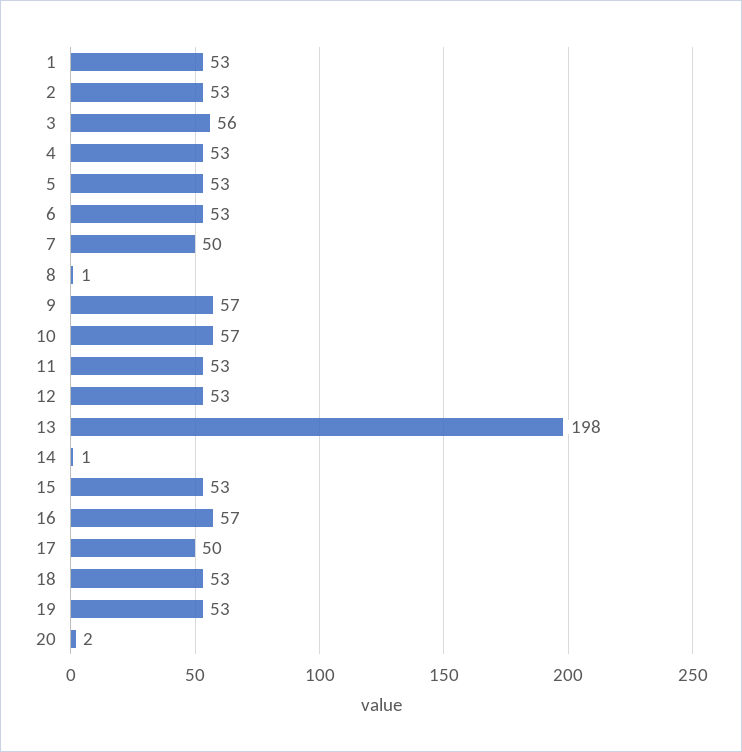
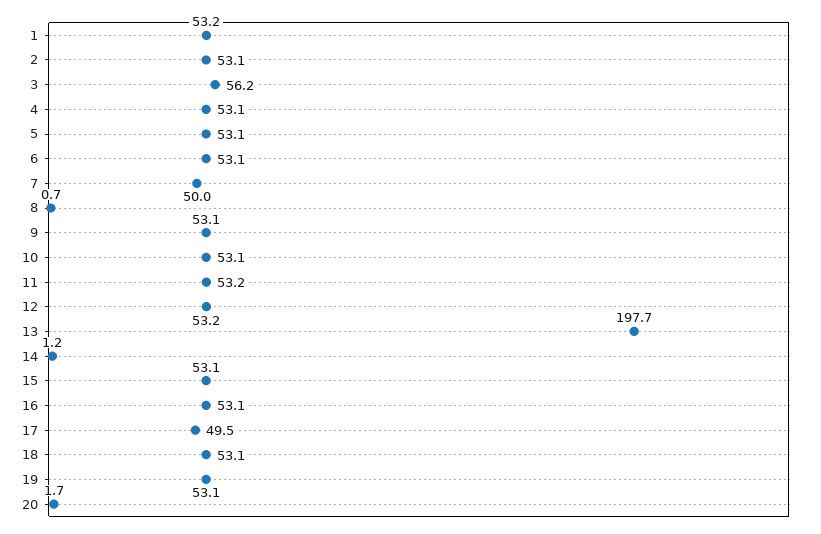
9: 57 -> 53.1
10: 57 -> 53.1
16: 57 -> 53.1

